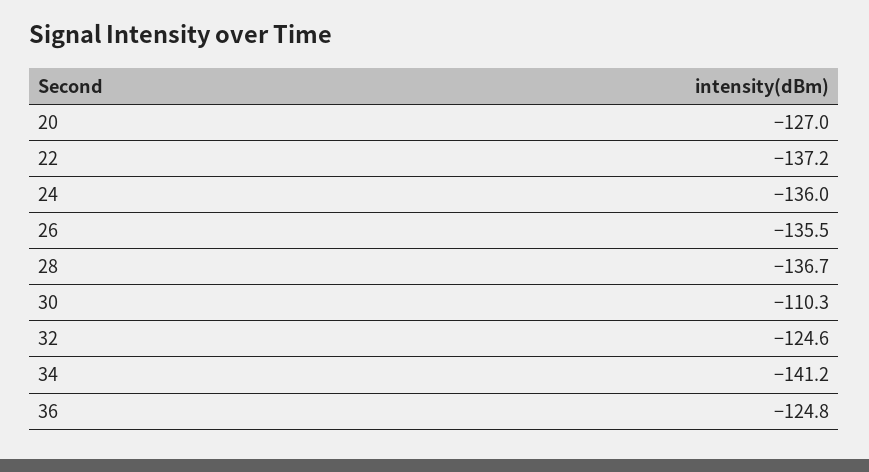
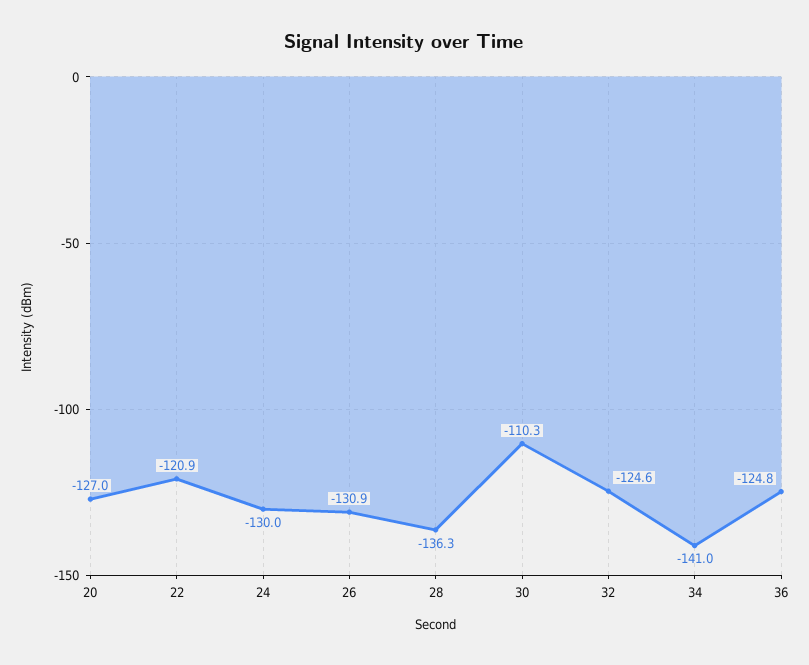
22: -137.2 -> -120.9
24: -136 -> -130
26: -135.5 -> -130.9
28: -136.7 -> -136.3
34: -141.2 -> -141

